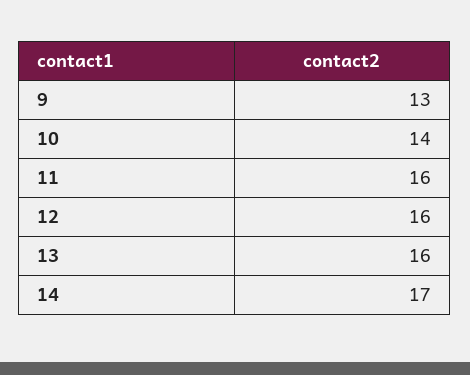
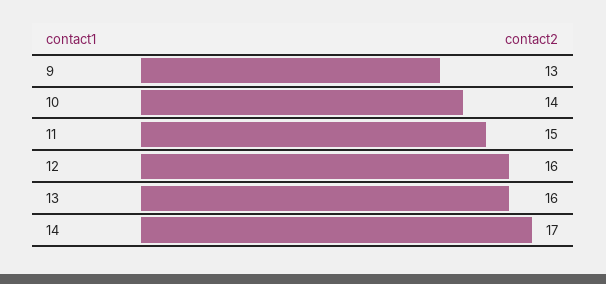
11: 16 -> 15

